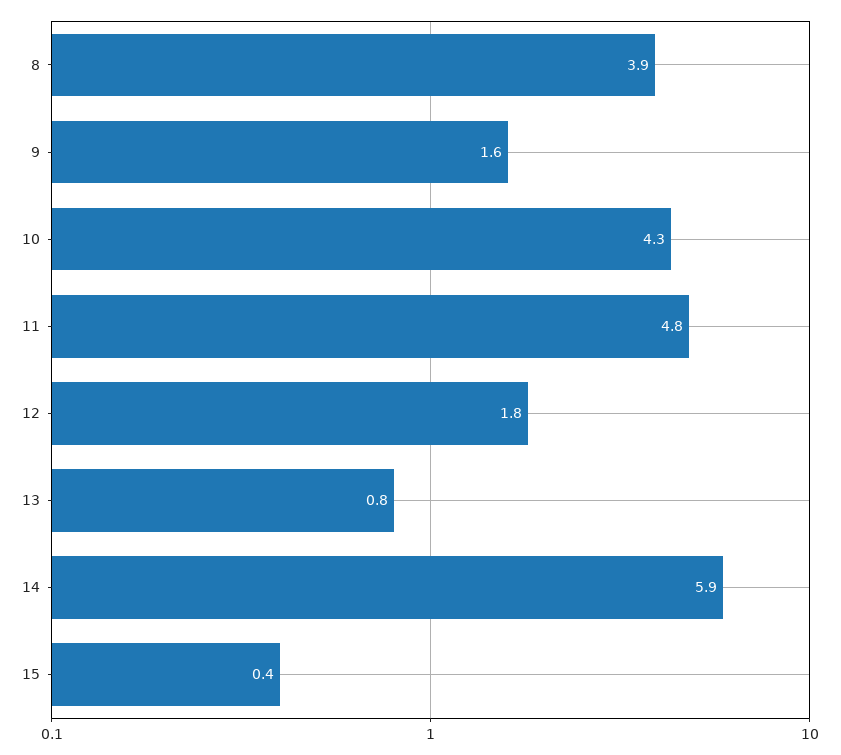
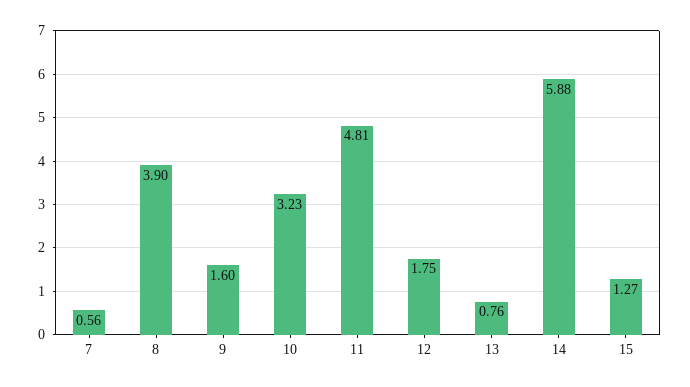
10: 4.3 -> 3.23
15: 0.4 -> 1.27
7: none -> 0.56

